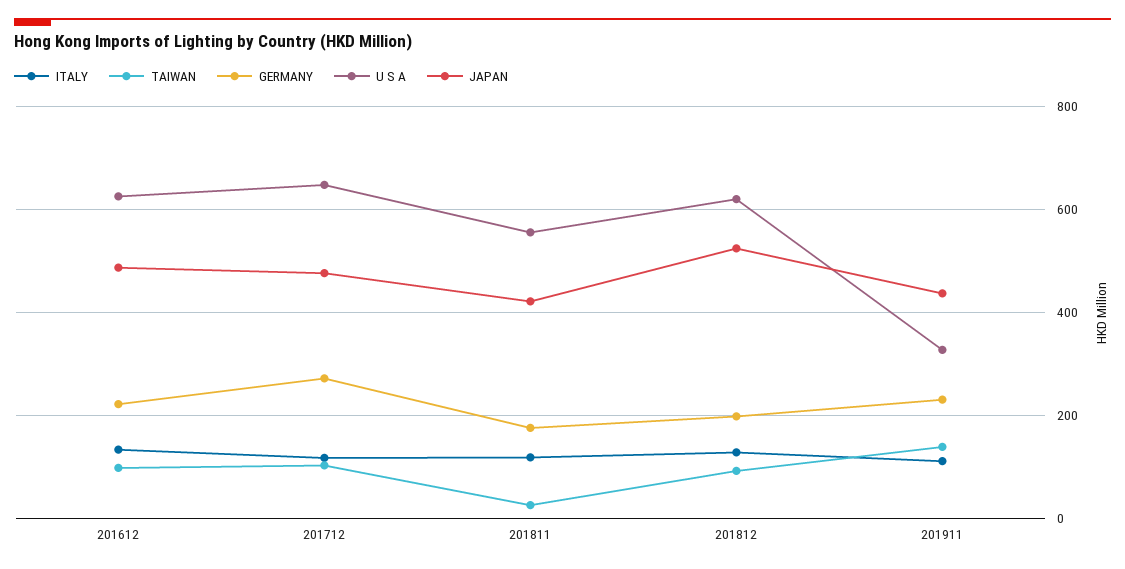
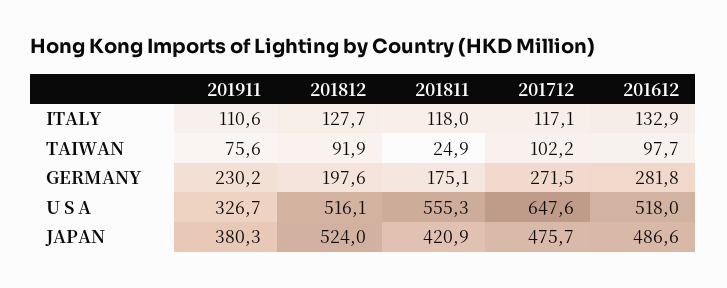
GERMANY, 201612: 220 -> 281.8
U S A, 201612: 620 -> 518
U S A, 201812: 620 -> 516.1
TAIWAN, 201911: 140 -> 75.6
JAPAN, 201911: 440 -> 380.3

